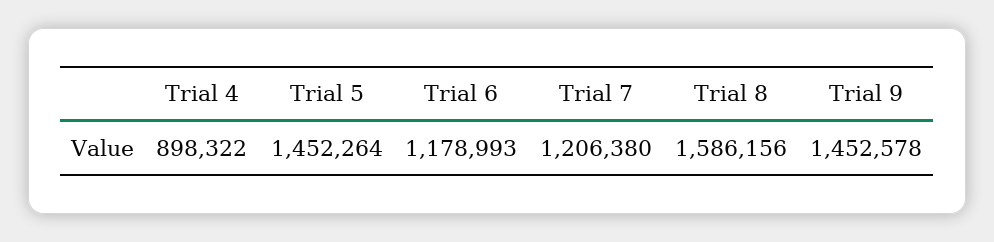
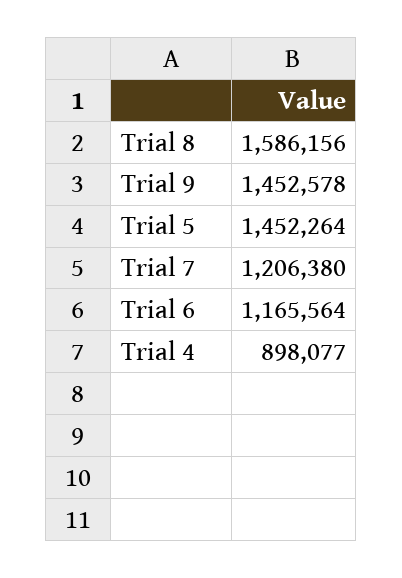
Trial 4: 898322 -> 898077
Trial 6: 1178993 -> 1165564

